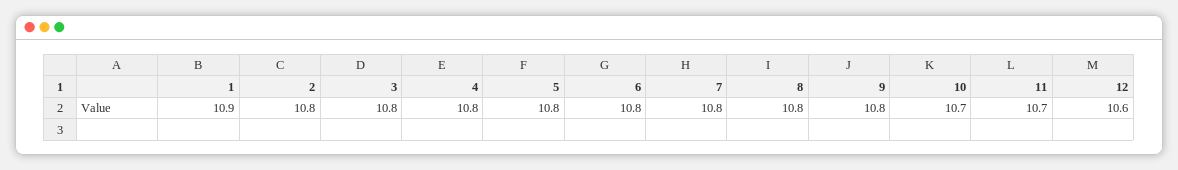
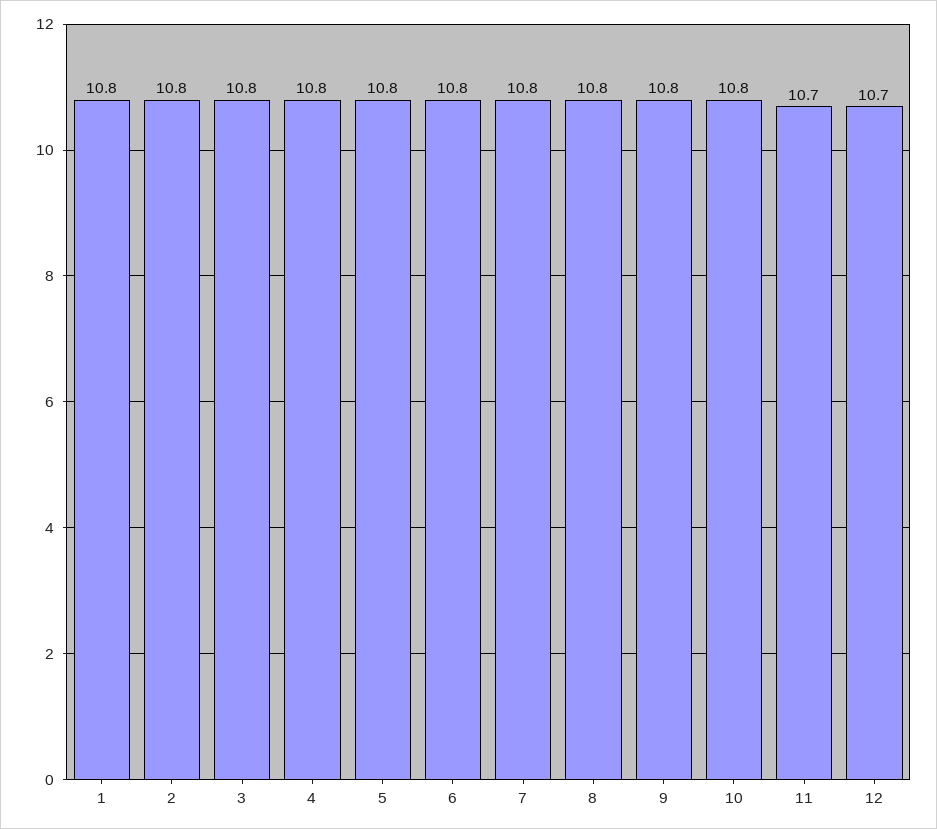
1: 10.9 -> 10.8
10: 10.7 -> 10.8
12: 10.6 -> 10.7

